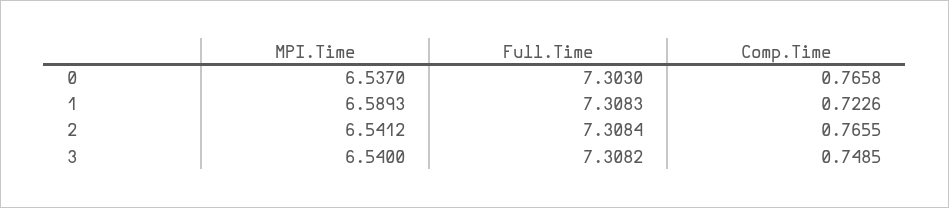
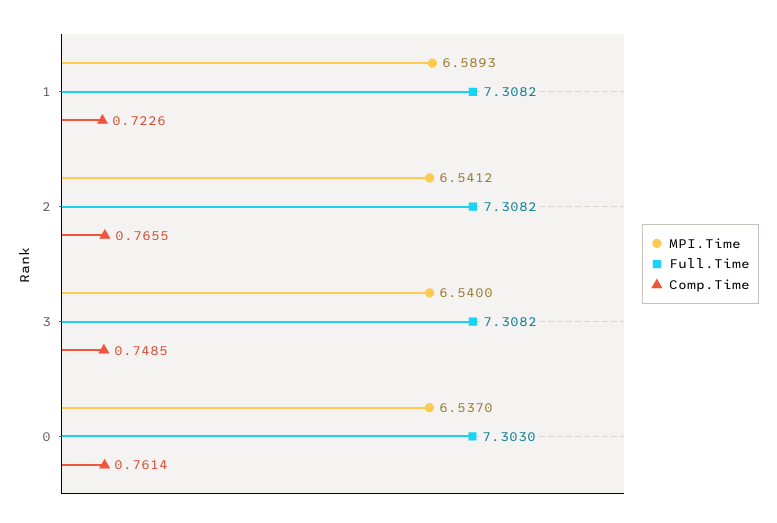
Comp.Time, 0: 0.7658 -> 0.7614
Full.Time, 1: 7.3083 -> 7.3082
Full.Time, 2: 7.3084 -> 7.3082

